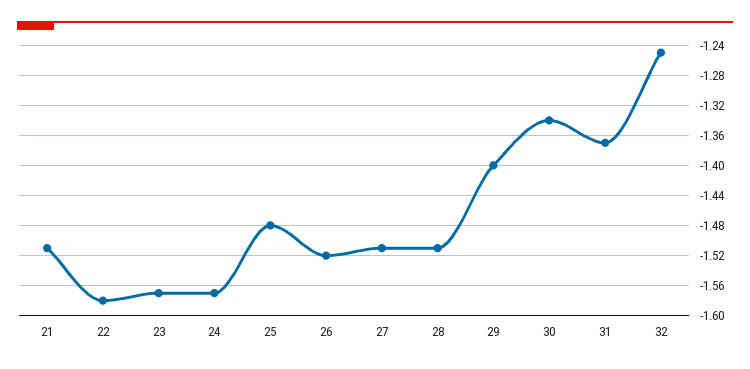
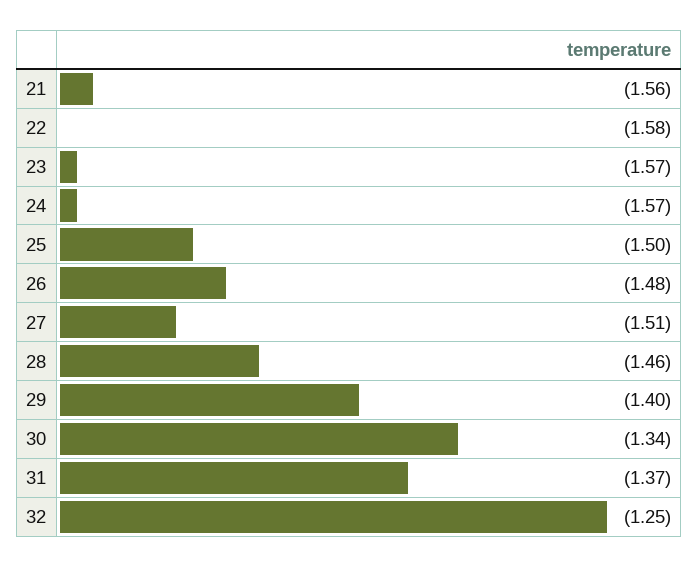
21: -1.51 -> -1.56
25: -1.48 -> -1.5
26: -1.52 -> -1.48
28: -1.51 -> -1.46

